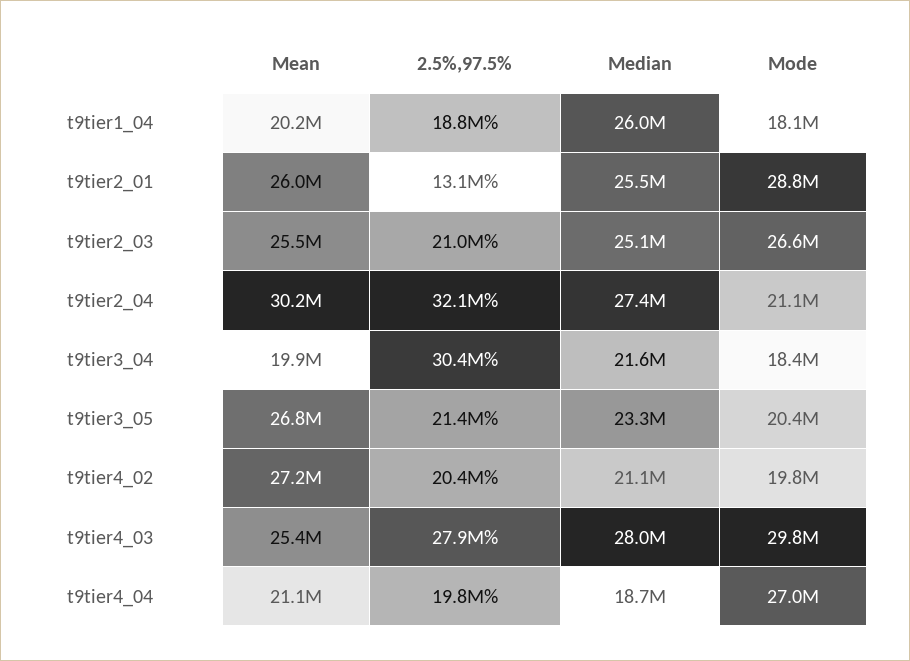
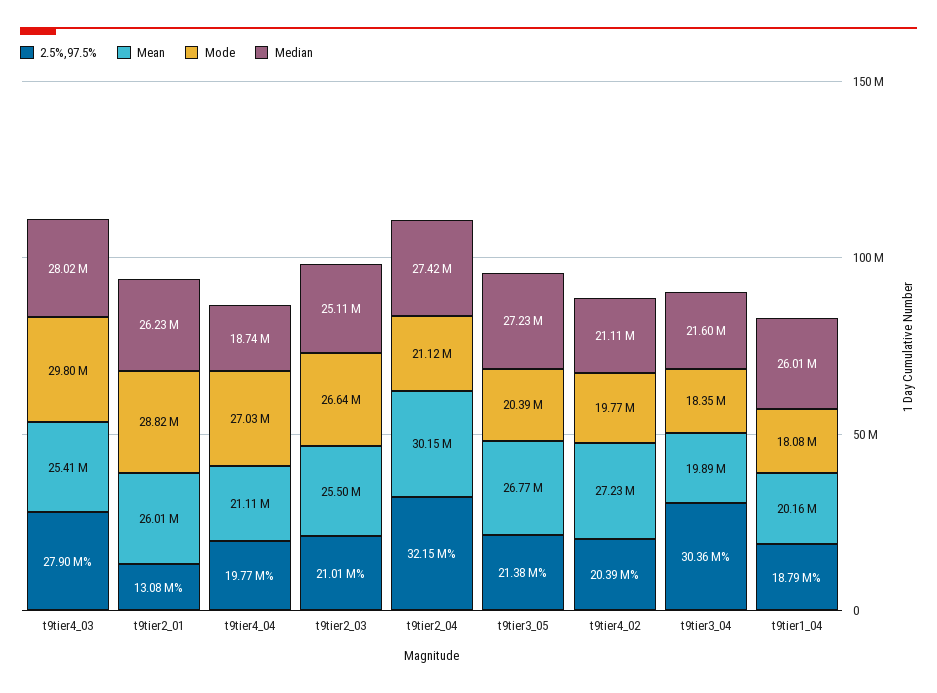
Median, t9tier2_01: 25500000 -> 26230000
Median, t9tier3_05: 23300000 -> 27230000

